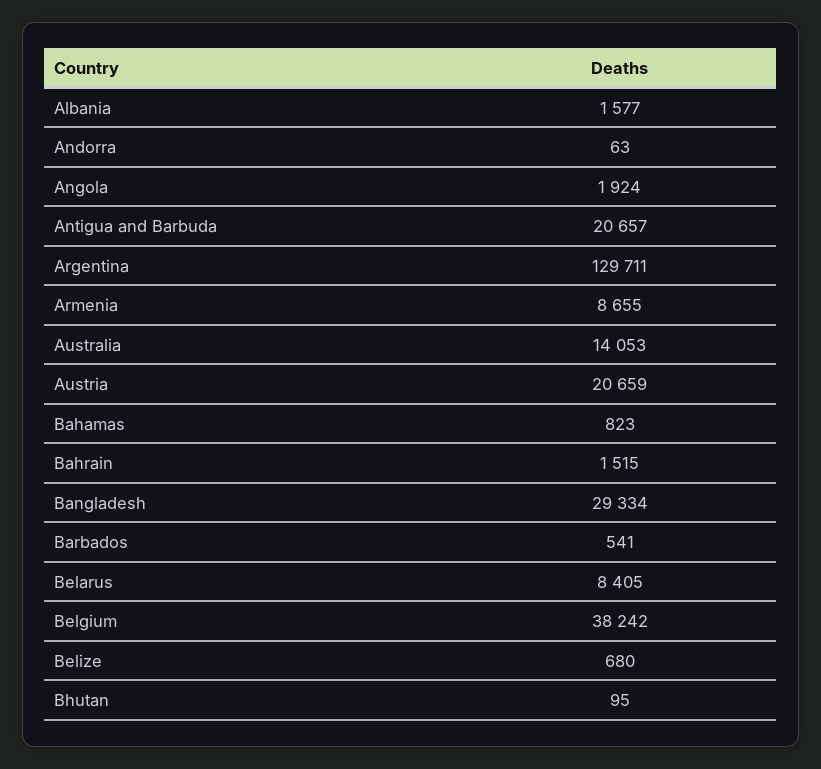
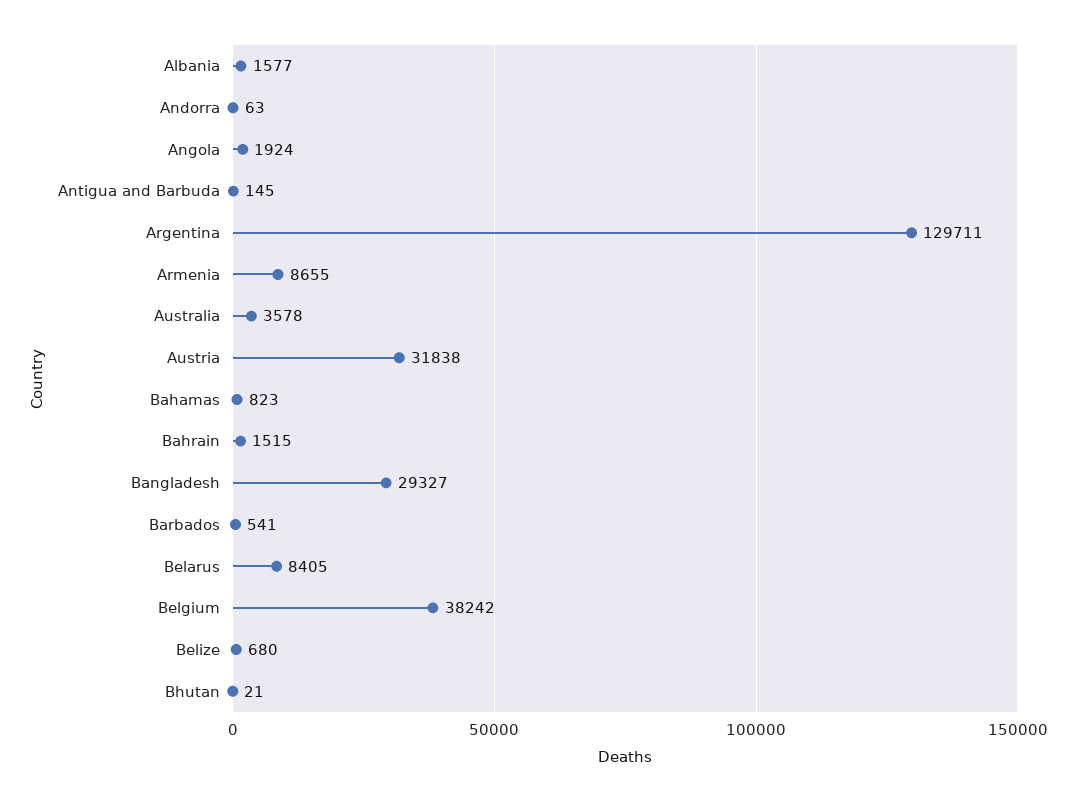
Antigua and Barbuda: 20657 -> 145
Australia: 14053 -> 3578
Austria: 20659 -> 31838
Bangladesh: 29334 -> 29327
Bhutan: 95 -> 21

